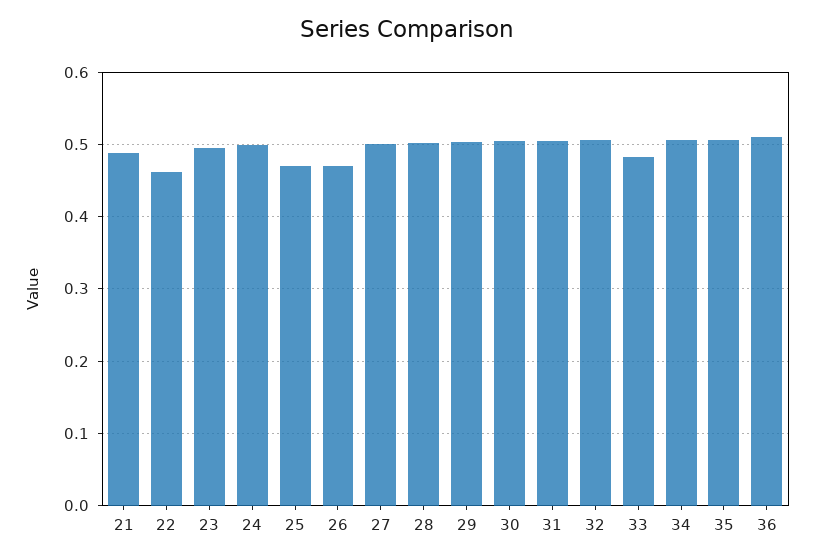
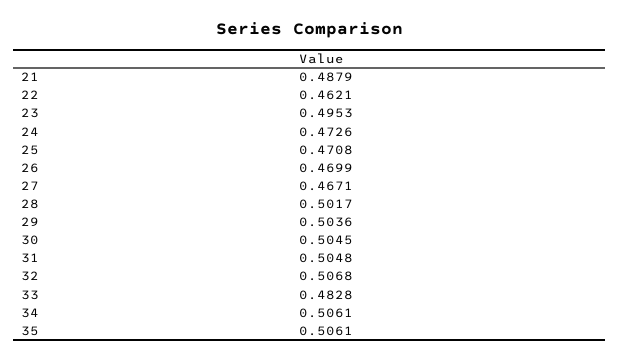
24: 0.5 -> 0.4726
27: 0.5 -> 0.4671
36: 0.51 -> none

